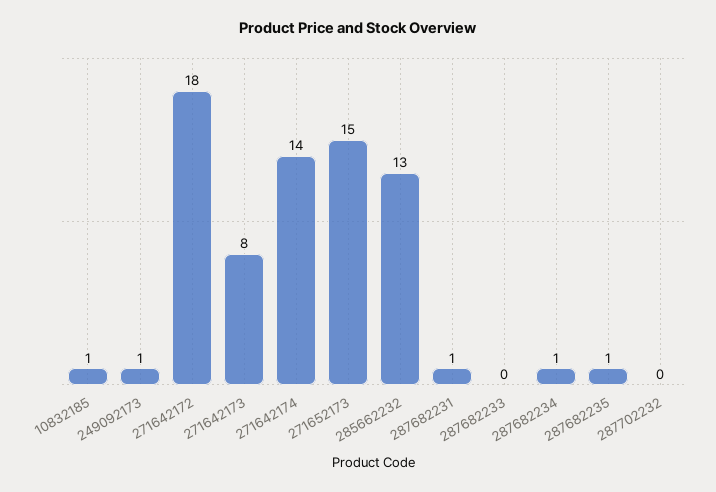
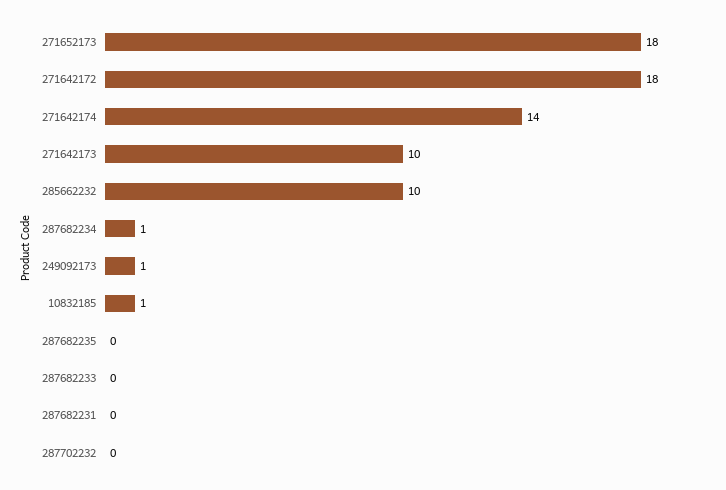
271642173: 8 -> 10
271652173: 15 -> 18
285662232: 13 -> 10
287682231: 1 -> 0
287682235: 1 -> 0

